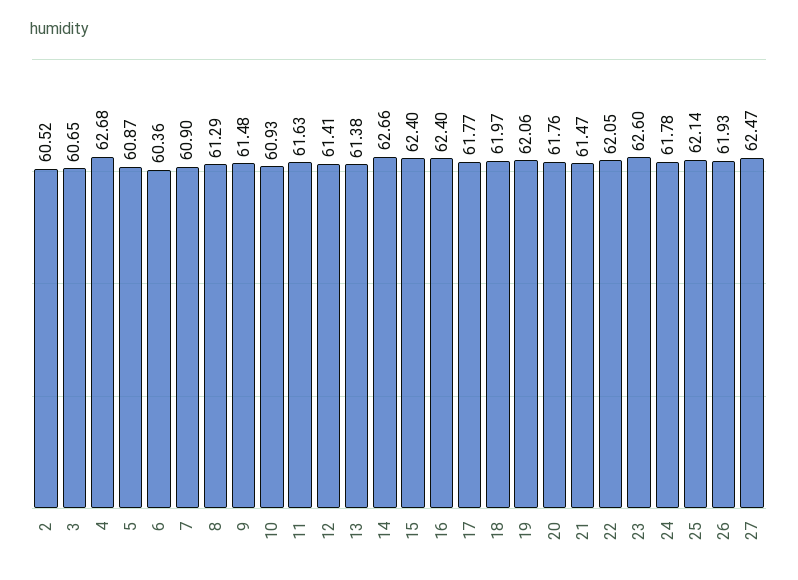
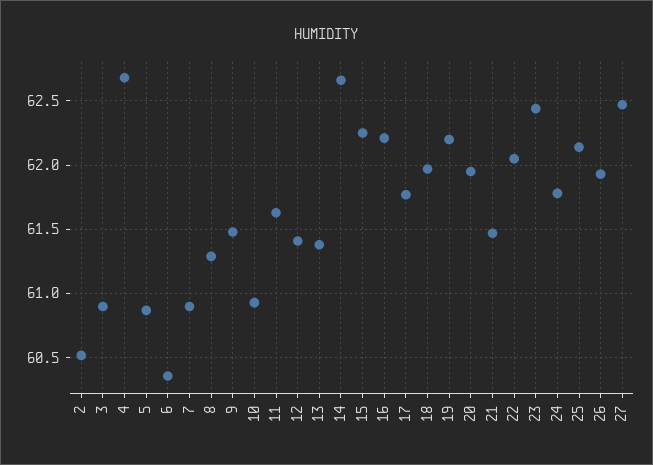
3: 60.65 -> 60.9
15: 62.4 -> 62.25
16: 62.4 -> 62.2
19: 62.06 -> 62.2
20: 61.76 -> 61.95
23: 62.6 -> 62.45

